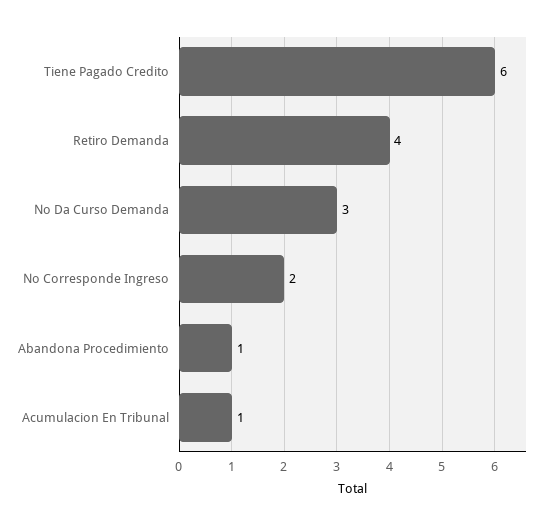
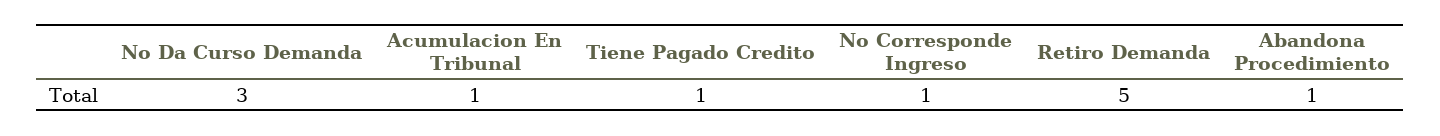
Tiene Pagado Credito: 6 -> 1
Retiro Demanda: 4 -> 5
No Corresponde Ingreso: 2 -> 1

